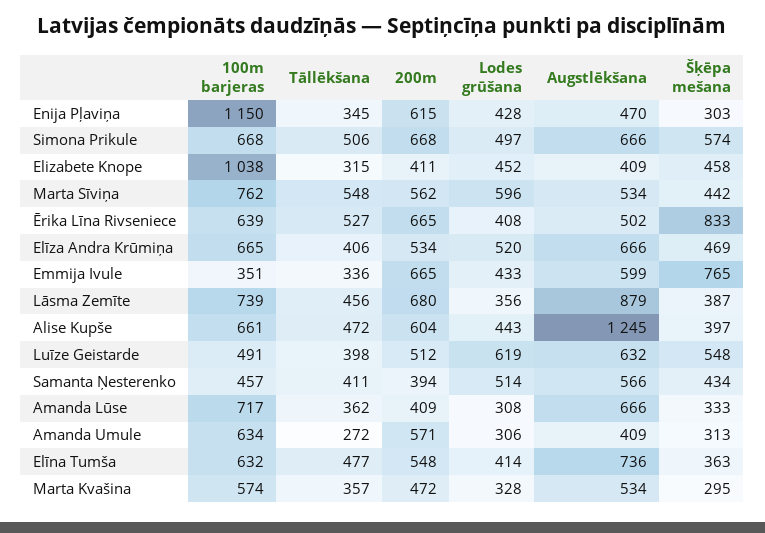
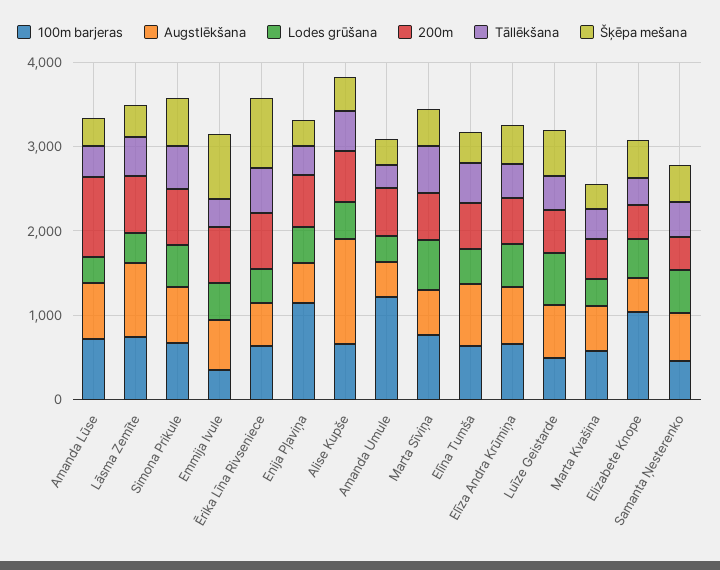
200m, Amanda Lūse: 409 -> 1000
100m barjeras, Amanda Umule: 634 -> 1200

